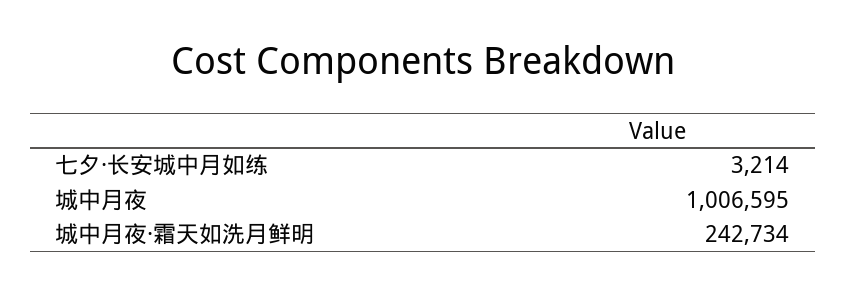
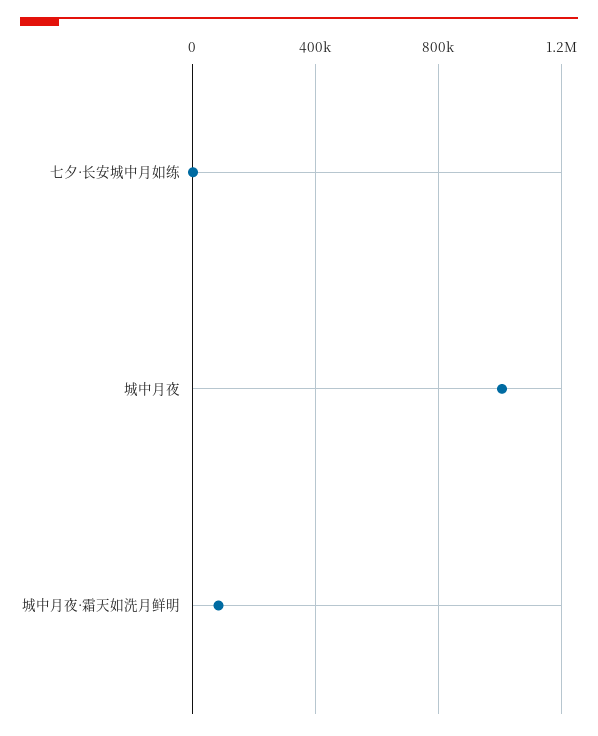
城中月夜·霜天如洗月鲜明: 242734 -> 100000

